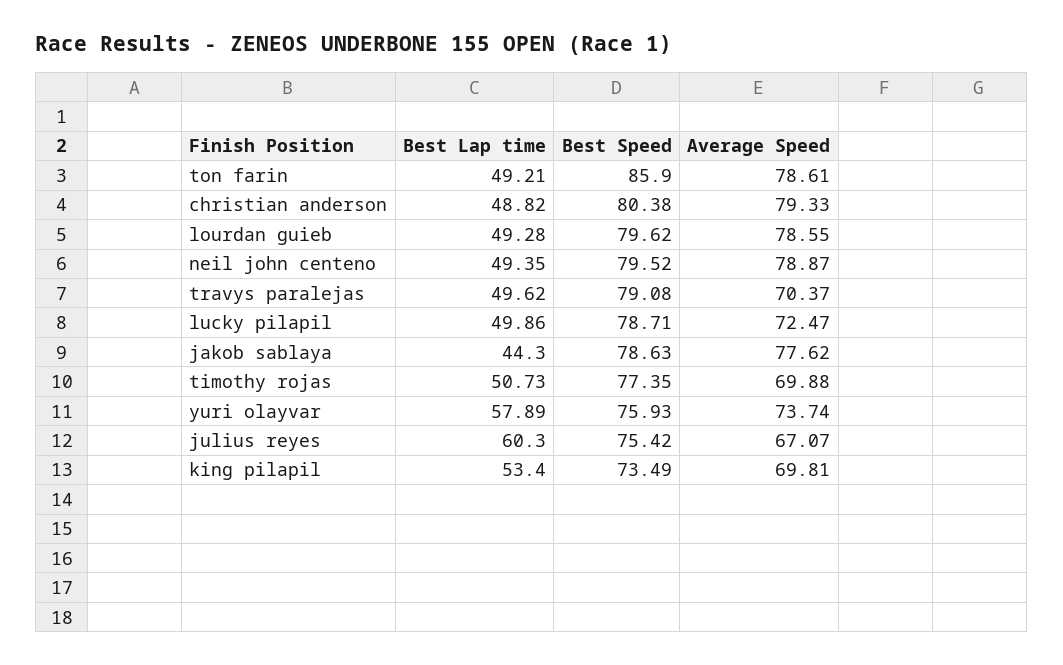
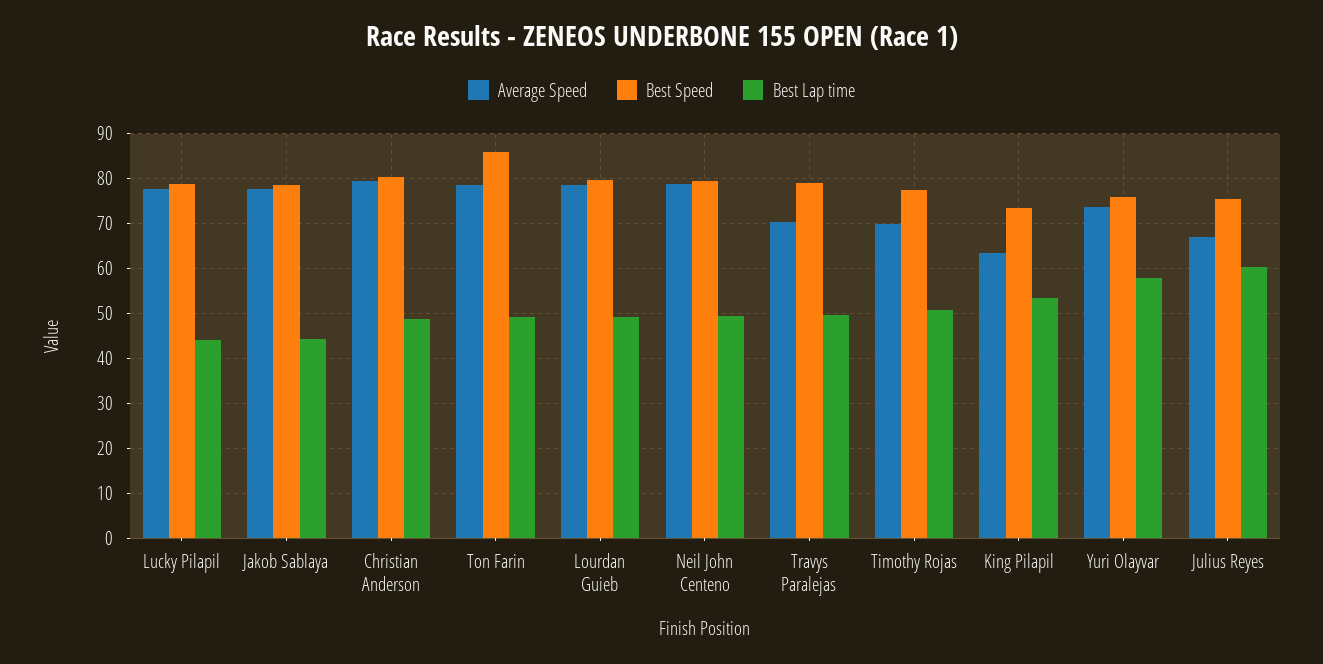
Best Lap time, lucky pilapil: 49.86 -> 44
Average Speed, lucky pilapil: 72.47 -> 78
Average Speed, king pilapil: 69.81 -> 64

